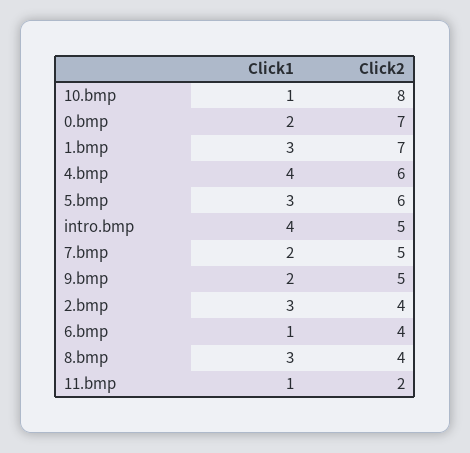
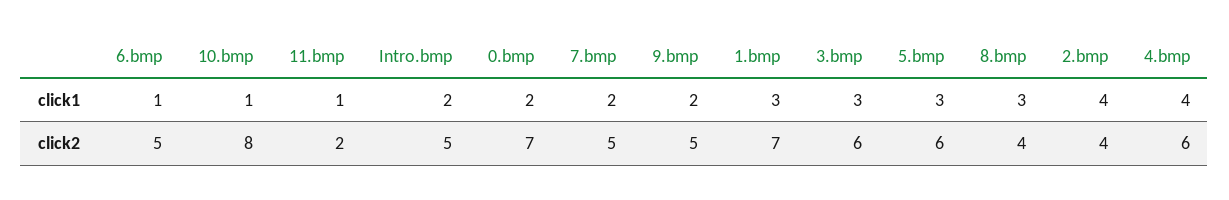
Click1, intro.bmp: 4 -> 2
Click1, 2.bmp: 3 -> 4
Click2, 6.bmp: 4 -> 5
Click1, 3.bmp: none -> 3
Click2, 3.bmp: none -> 6

